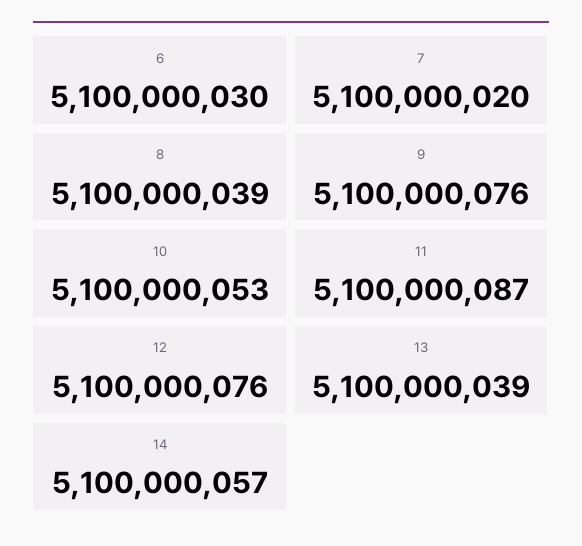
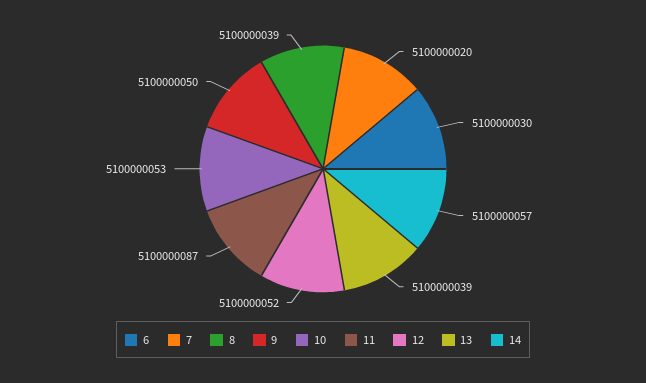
9: 5100000076 -> 5100000050
12: 5100000076 -> 5100000052

